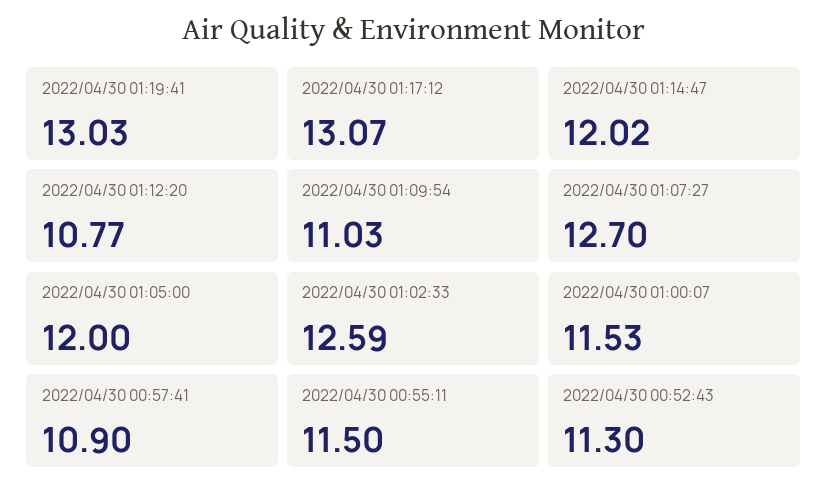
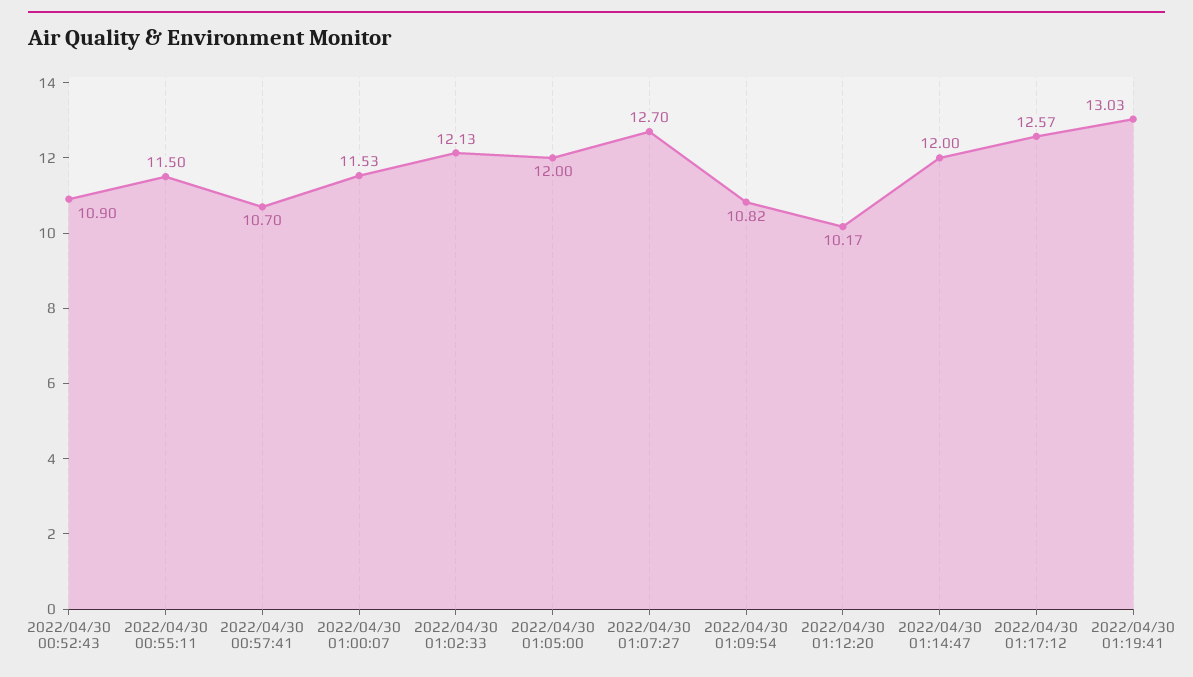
2022/04/30 01:17:12: 13.07 -> 12.57
2022/04/30 01:14:47: 12.02 -> 12
2022/04/30 01:12:20: 10.77 -> 10.17
2022/04/30 01:09:54: 11.03 -> 10.82
2022/04/30 01:02:33: 12.59 -> 12.13
2022/04/30 00:57:41: 10.9 -> 10.7
2022/04/30 00:52:43: 11.3 -> 10.9

